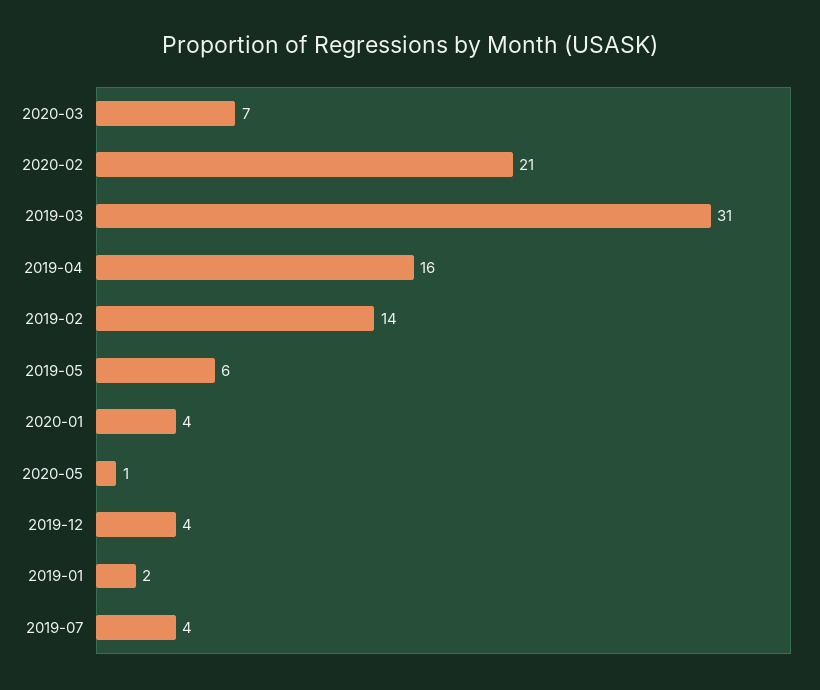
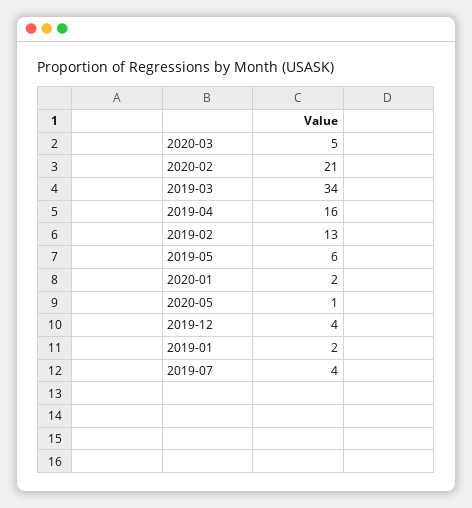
2020-03: 7 -> 5
2019-03: 31 -> 34
2019-02: 14 -> 13
2020-01: 4 -> 2

